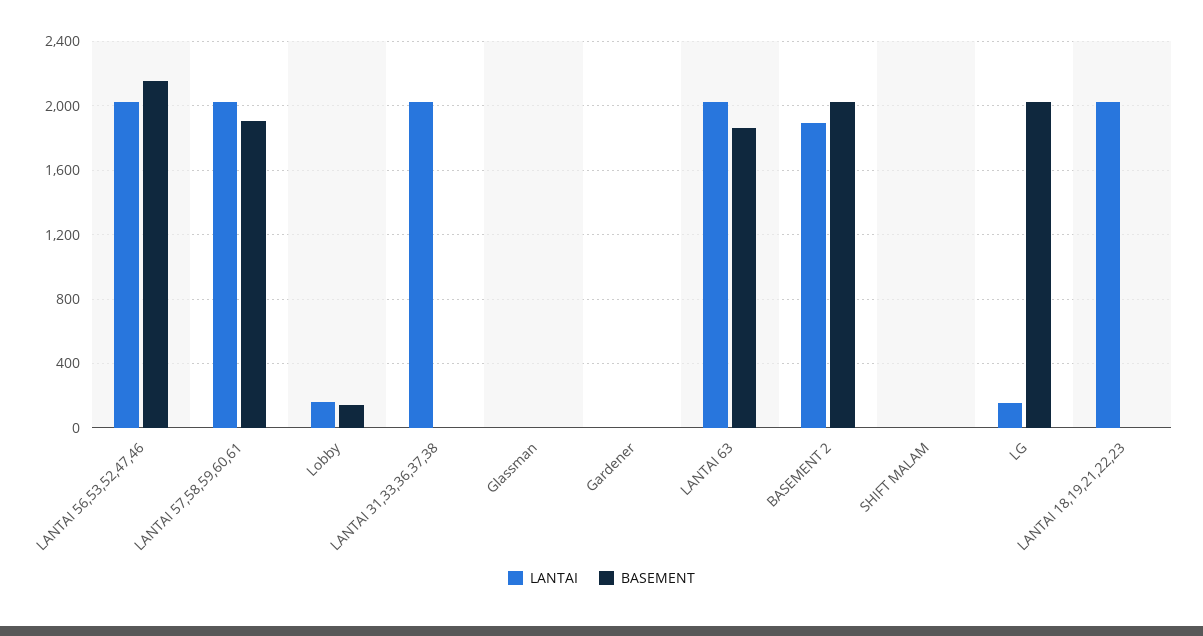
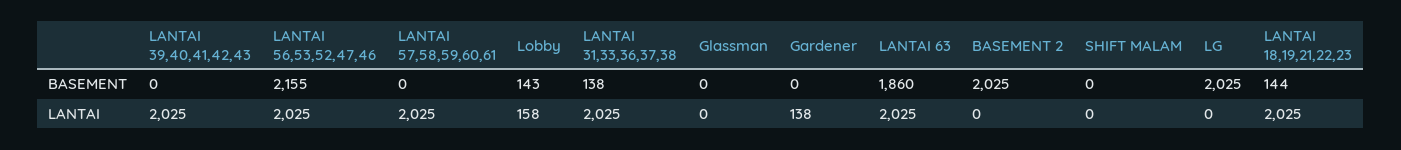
BASEMENT, LANTAI 57,58,59,60,61: 1900 -> 0
BASEMENT, LANTAI 31,33,36,37,38: 0 -> 138
LANTAI, Gardener: 0 -> 138
LANTAI, BASEMENT 2: 1900 -> 0
LANTAI, LG: 150 -> 0
BASEMENT, LANTAI 18,19,21,22,23: 0 -> 144
BASEMENT, LANTAI 39,40,41,42,43: none -> 0
LANTAI, LANTAI 39,40,41,42,43: none -> 2025

